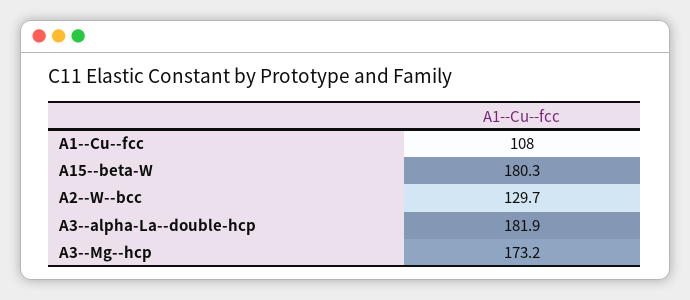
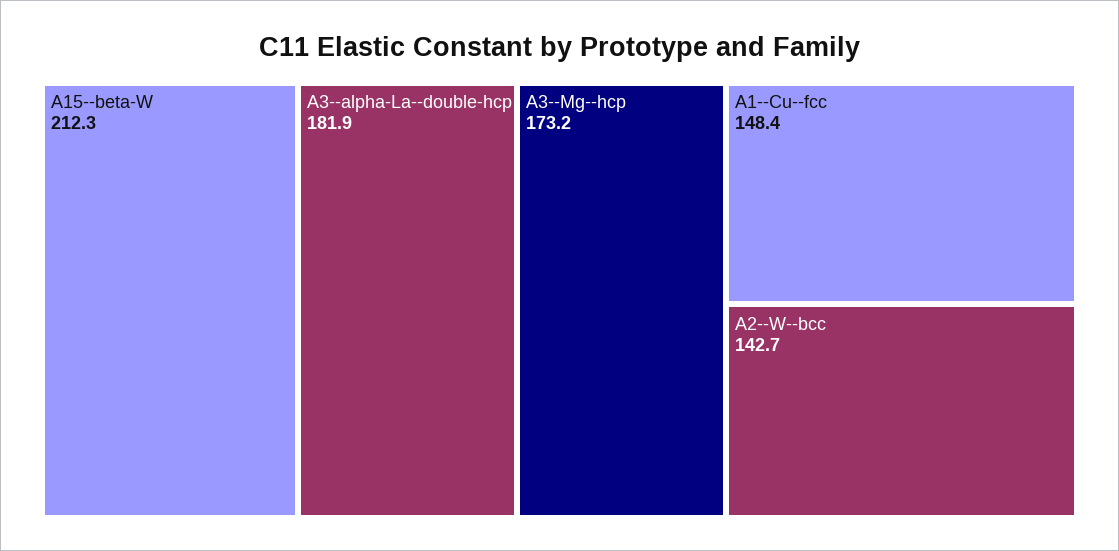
A1--Cu--fcc: 108 -> 148.4
A15--beta-W: 180.3 -> 212.3
A2--W--bcc: 129.7 -> 142.7

